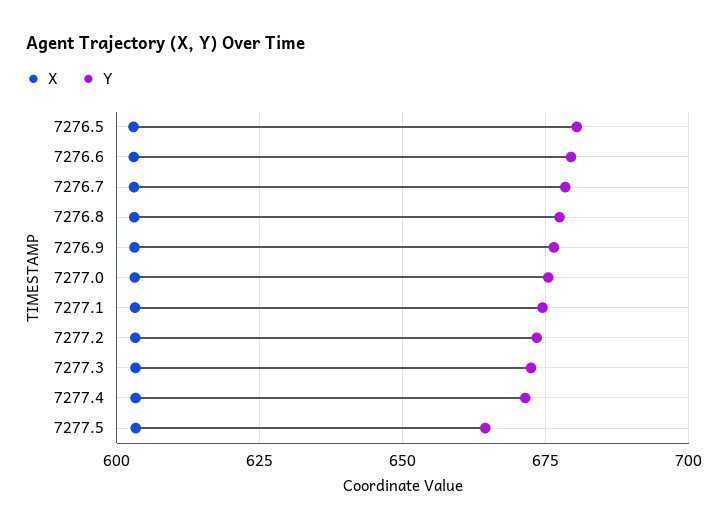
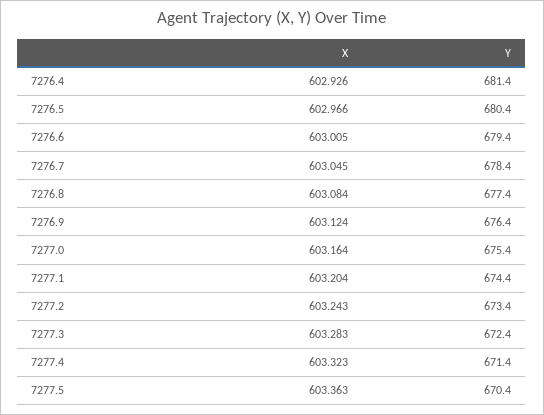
Y, 7277.5: 665 -> 670.4
X, 7276.4: none -> 602.926
Y, 7276.4: none -> 681.4

